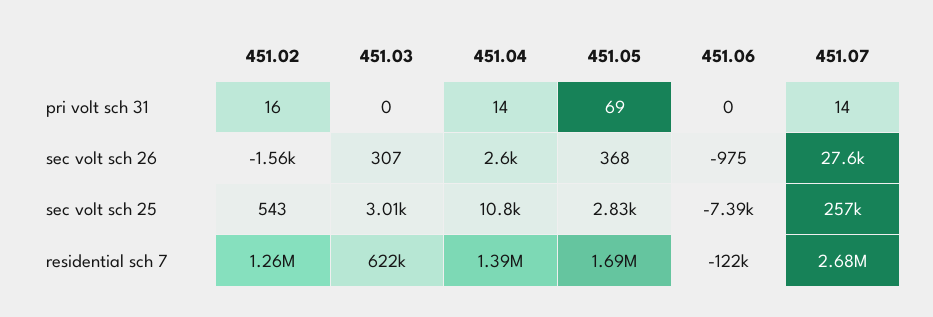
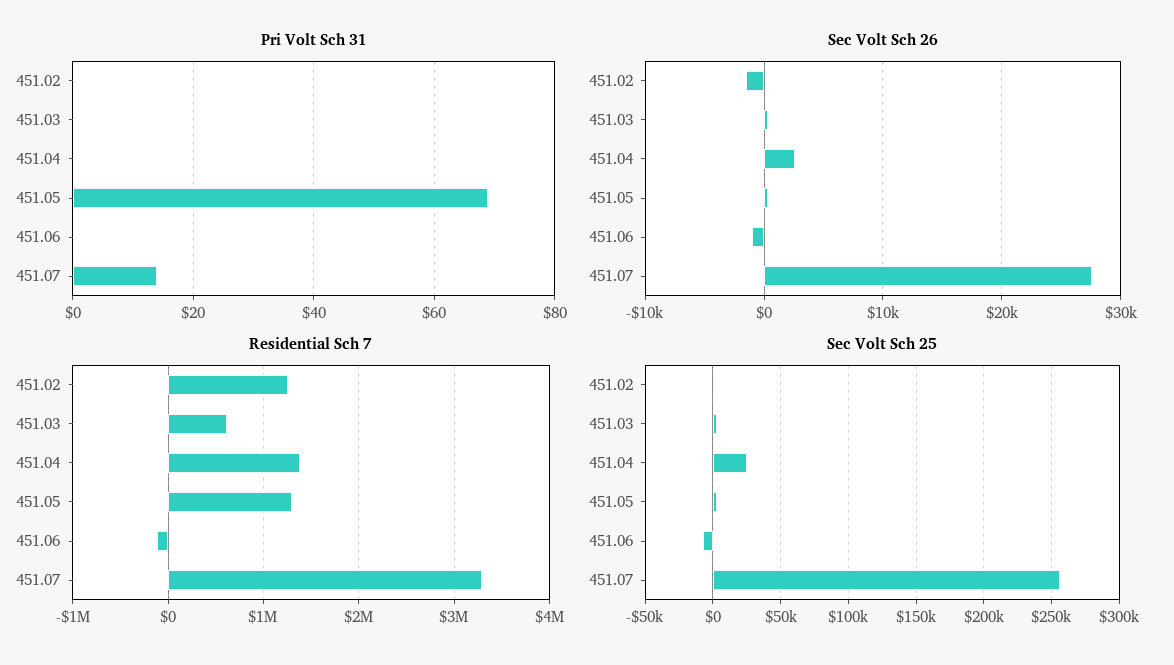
pri volt sch 31, 451.02: 16 -> 0
pri volt sch 31, 451.04: 14 -> 0
sec volt sch 25, 451.04: 10800 -> 25000
residential sch 7, 451.05: 1690000 -> 1300000
residential sch 7, 451.07: 2680000 -> 3300000

